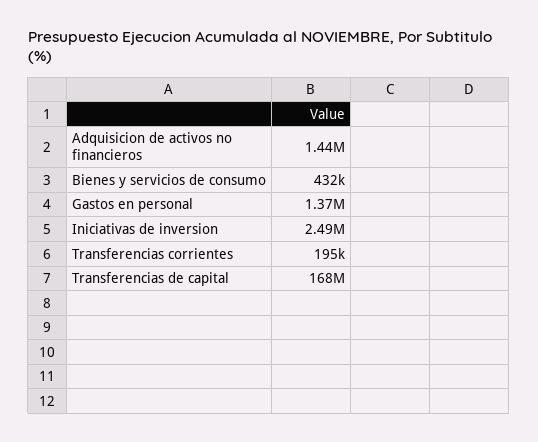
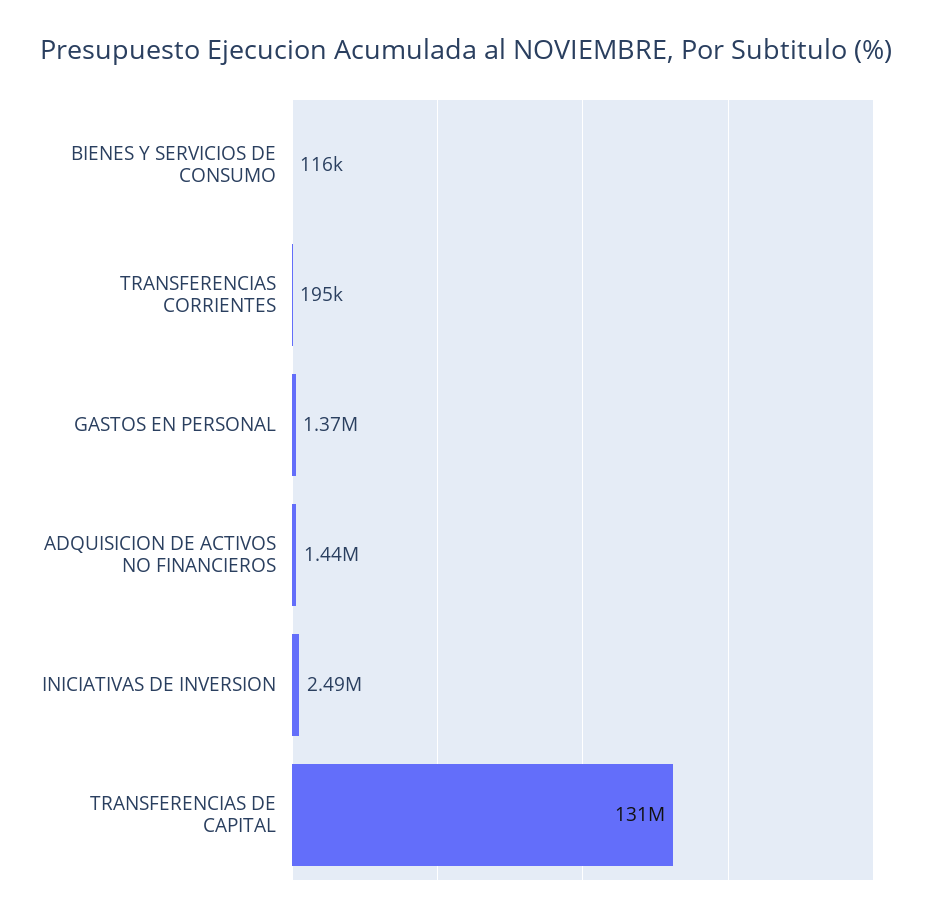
Bienes y servicios de consumo: 432000 -> 116000
Transferencias de capital: 168000000 -> 131000000

